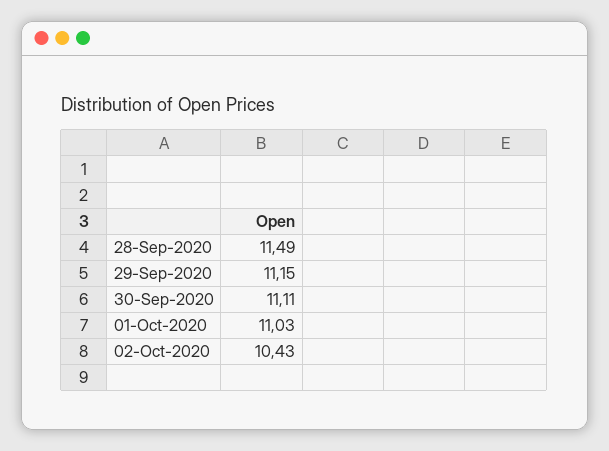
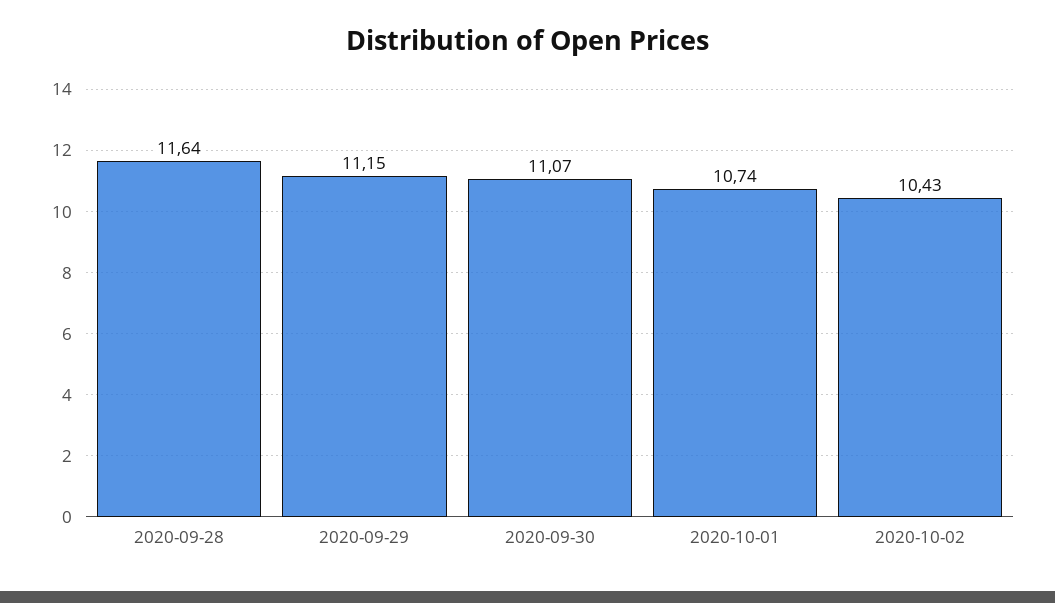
28-Sep-2020: 11.49 -> 11.64
30-Sep-2020: 11.11 -> 11.07
01-Oct-2020: 11.03 -> 10.74

